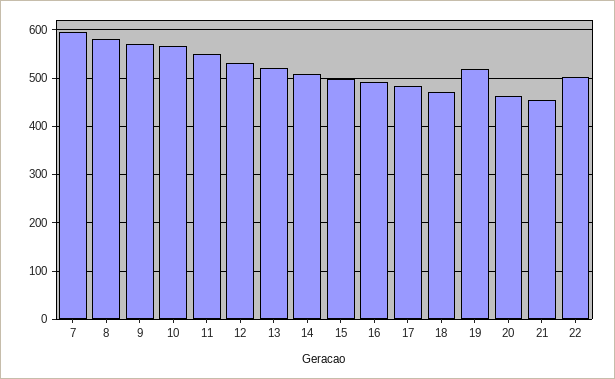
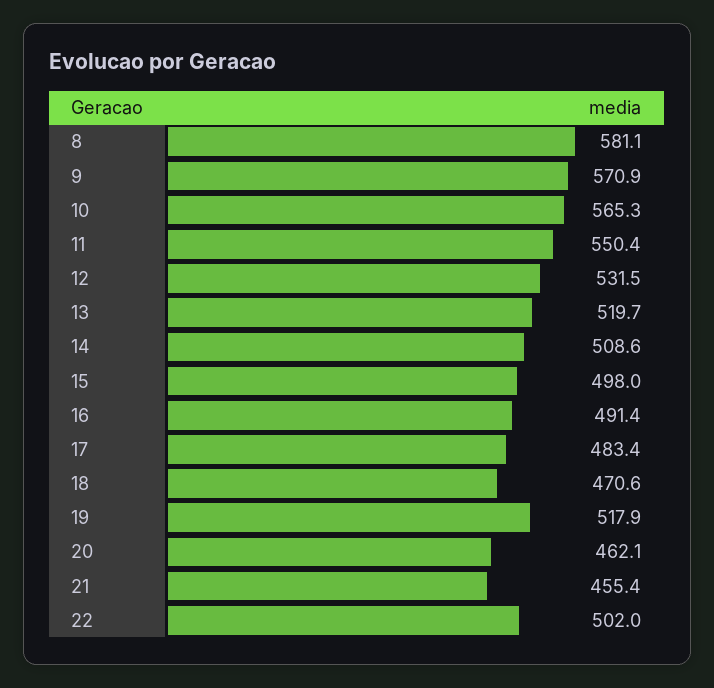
7: 600 -> none

